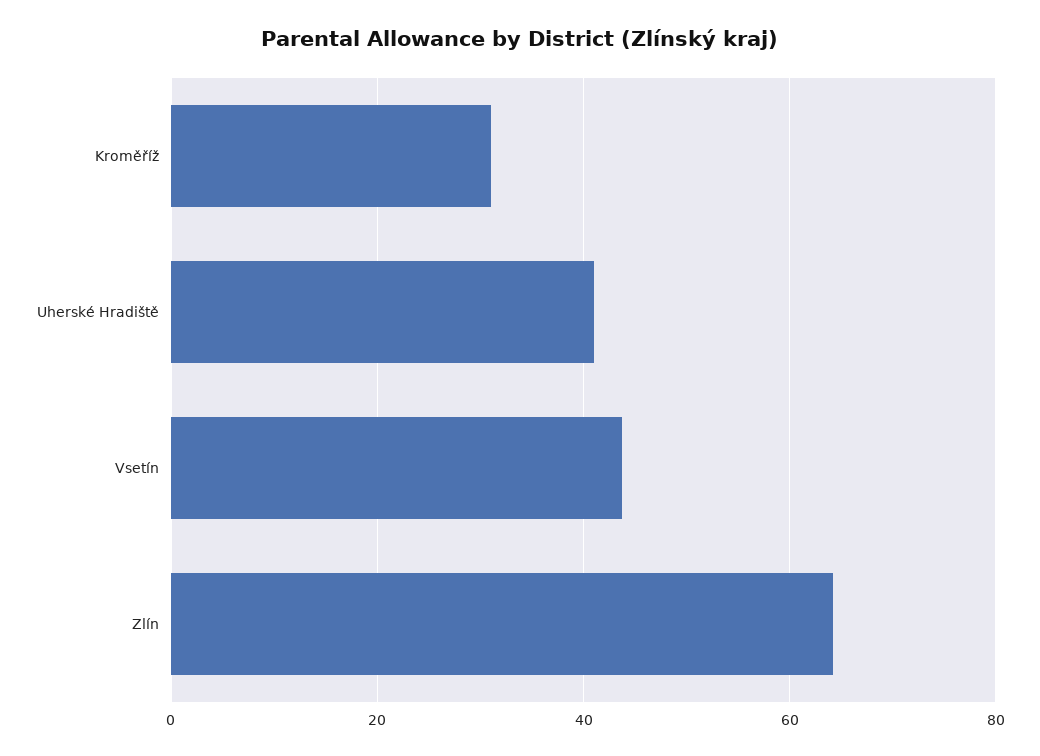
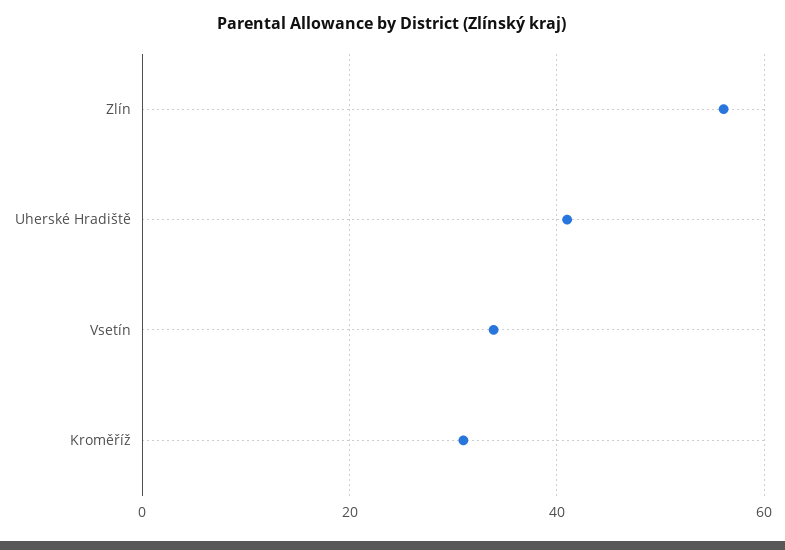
Vsetín: 44 -> 34
Zlín: 64 -> 56

